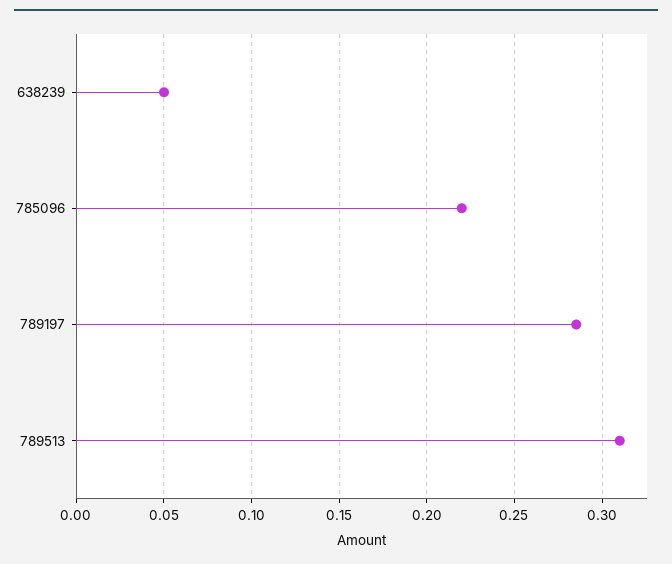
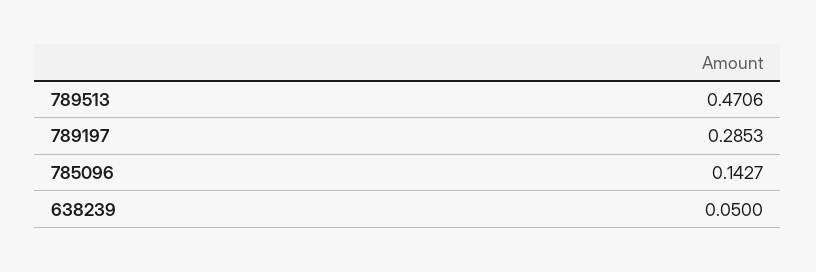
785096: 0.22 -> 0.1427
789513: 0.31 -> 0.4706

